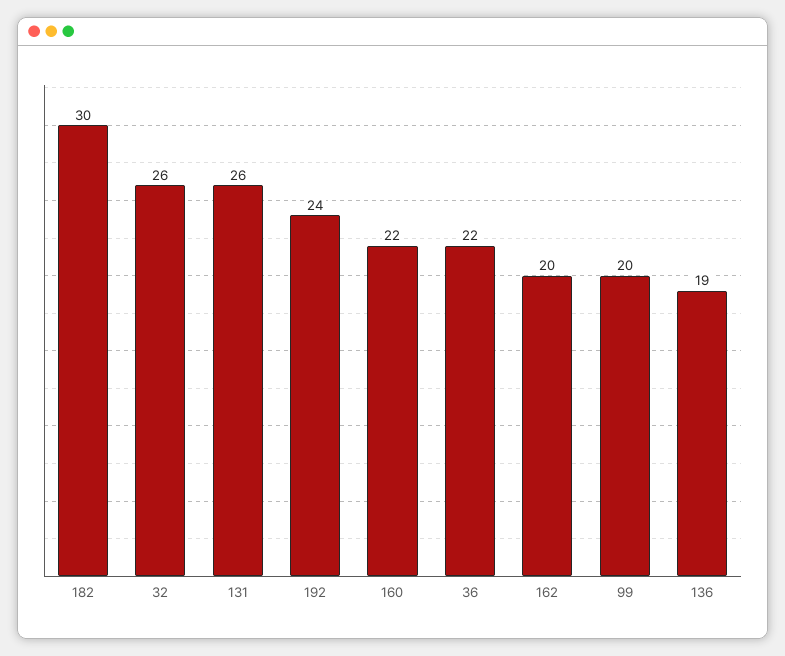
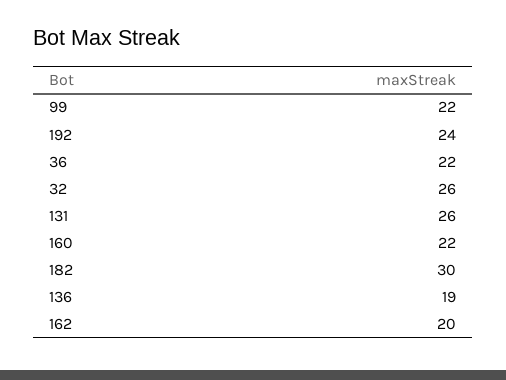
99: 20 -> 22

